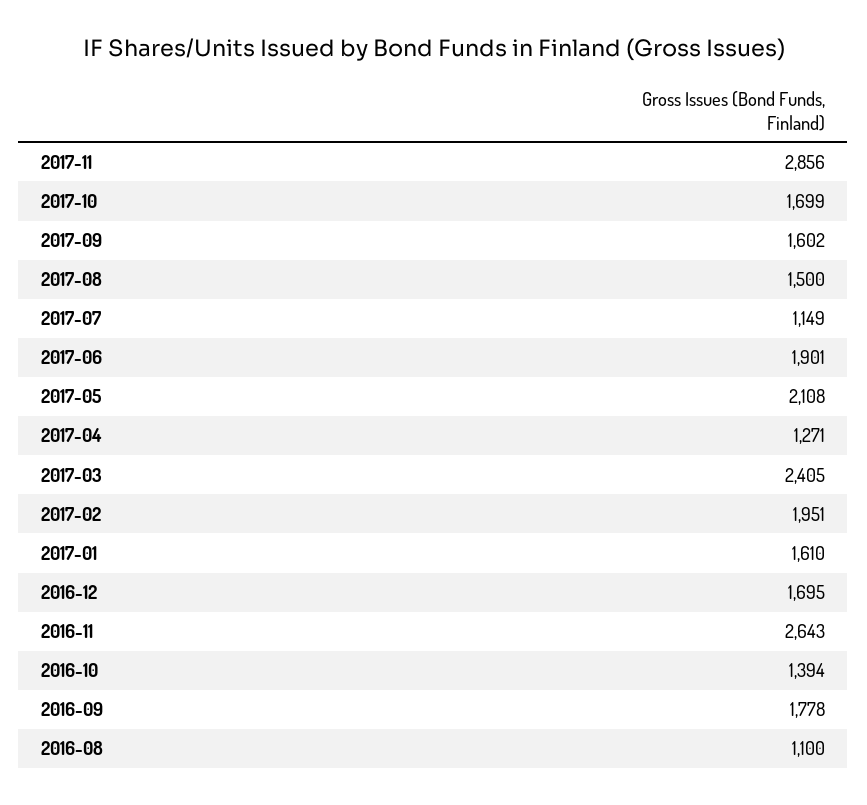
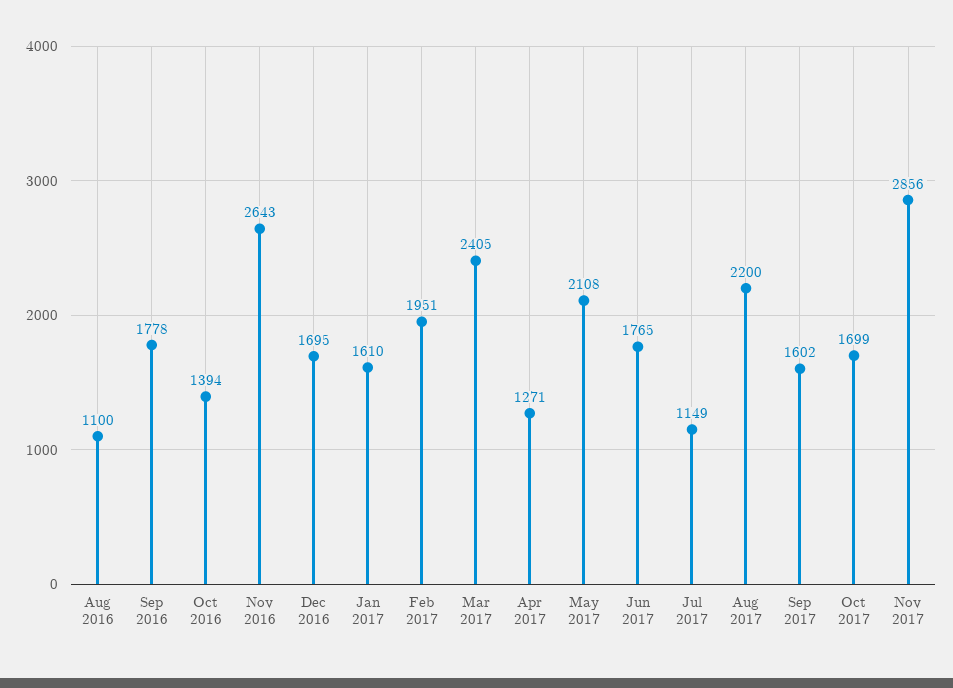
2017-08: 1500 -> 2200
2017-06: 1901 -> 1765

